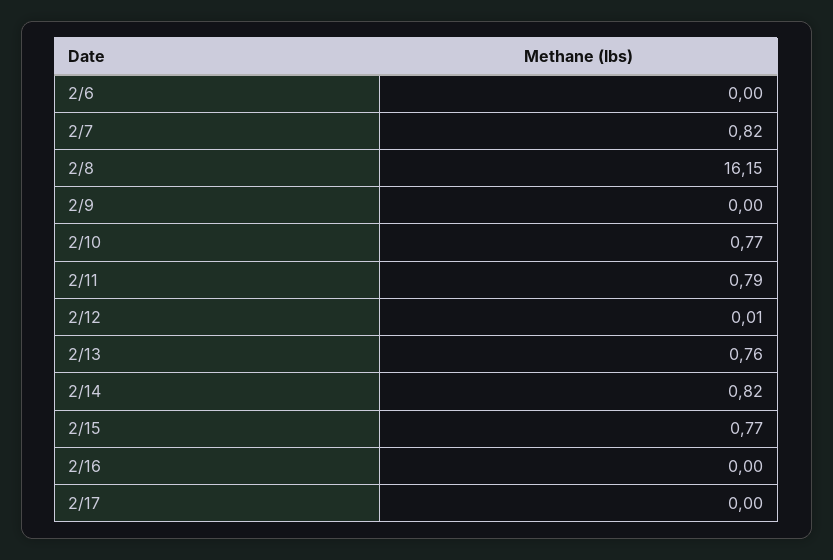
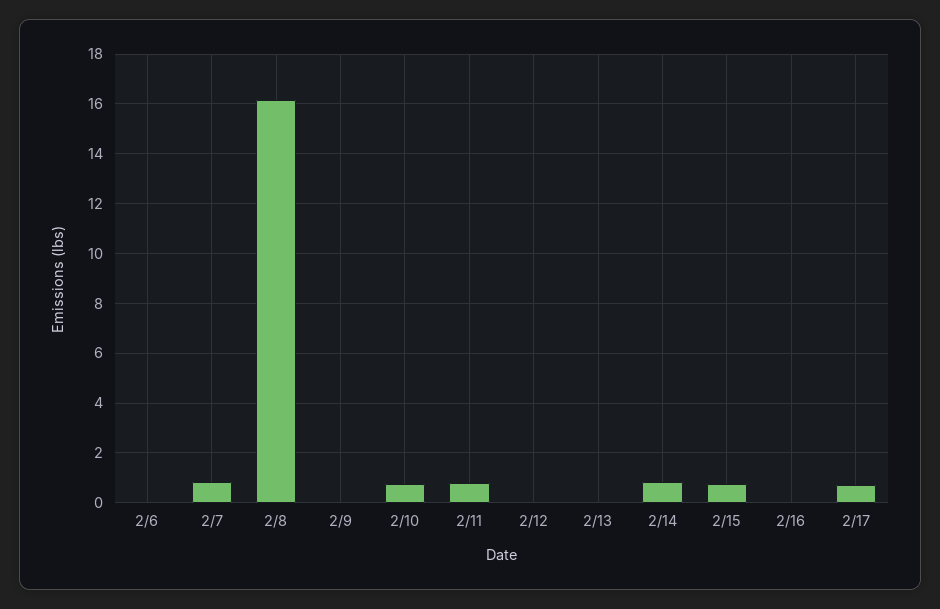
2/13: 0.76 -> 0
2/17: 0 -> 0.75

